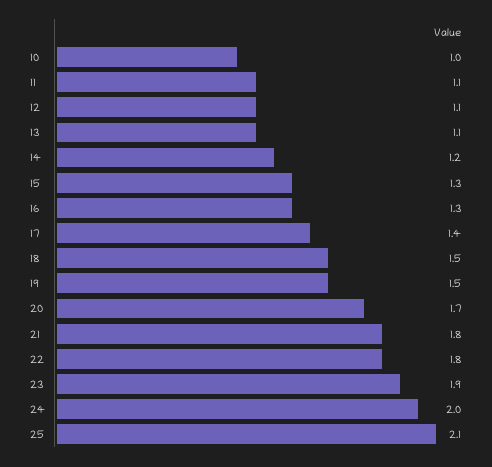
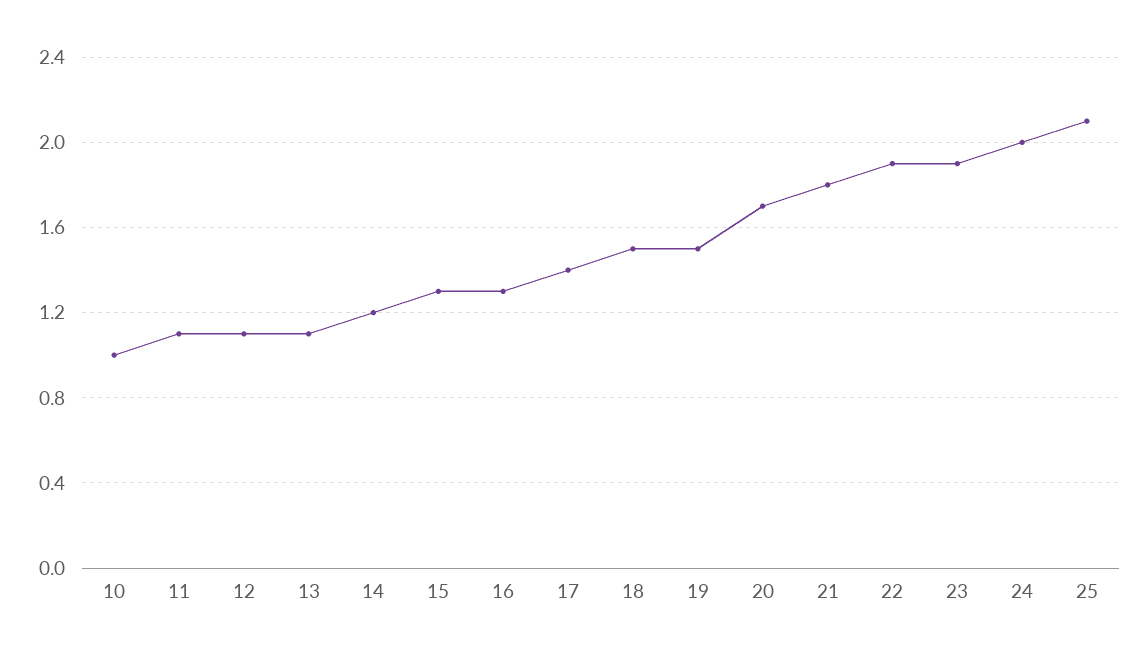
22: 1.8 -> 1.9

